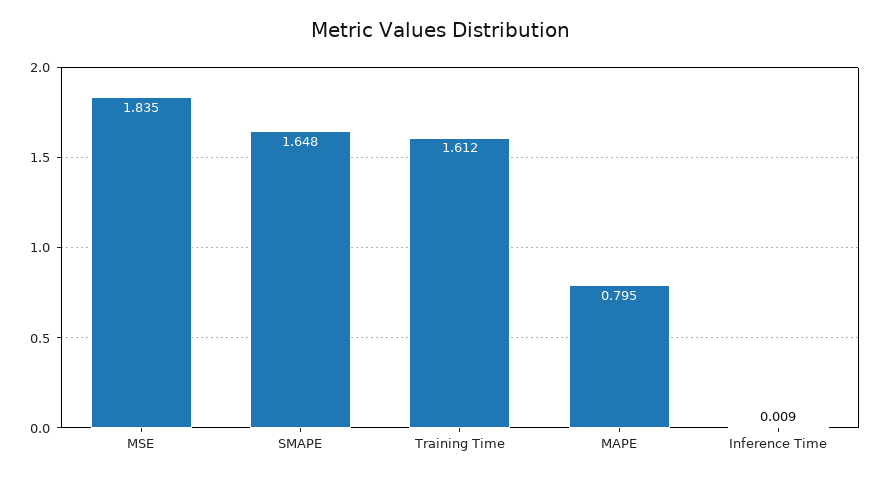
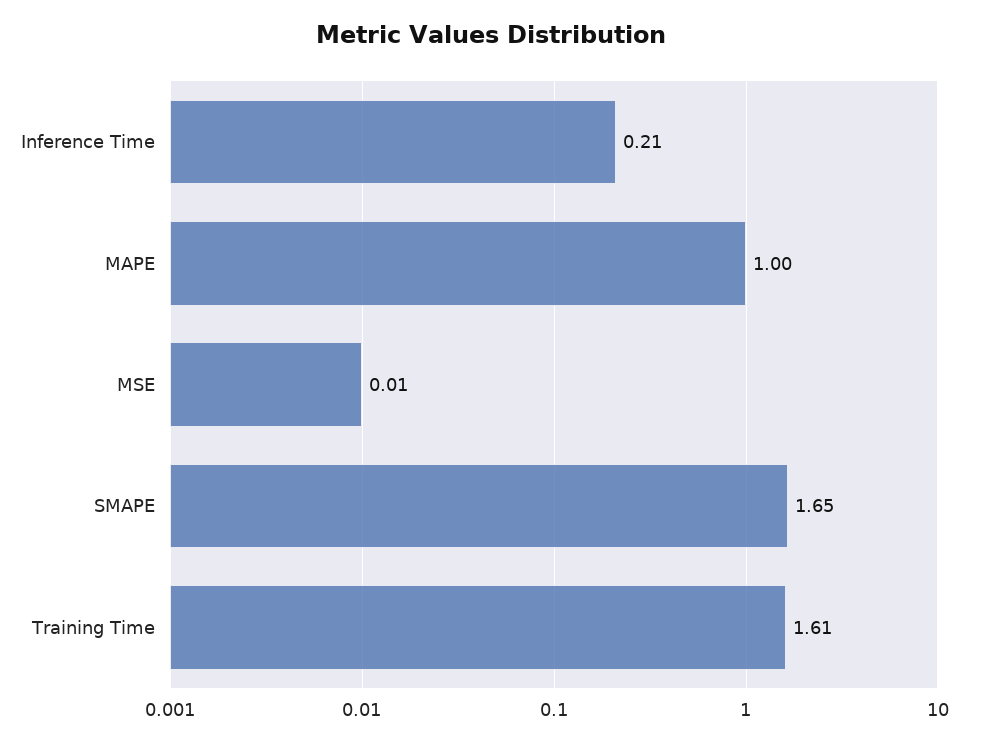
MSE: 1.835 -> 0.01
MAPE: 0.795 -> 1
Inference Time: 0.009 -> 0.21

